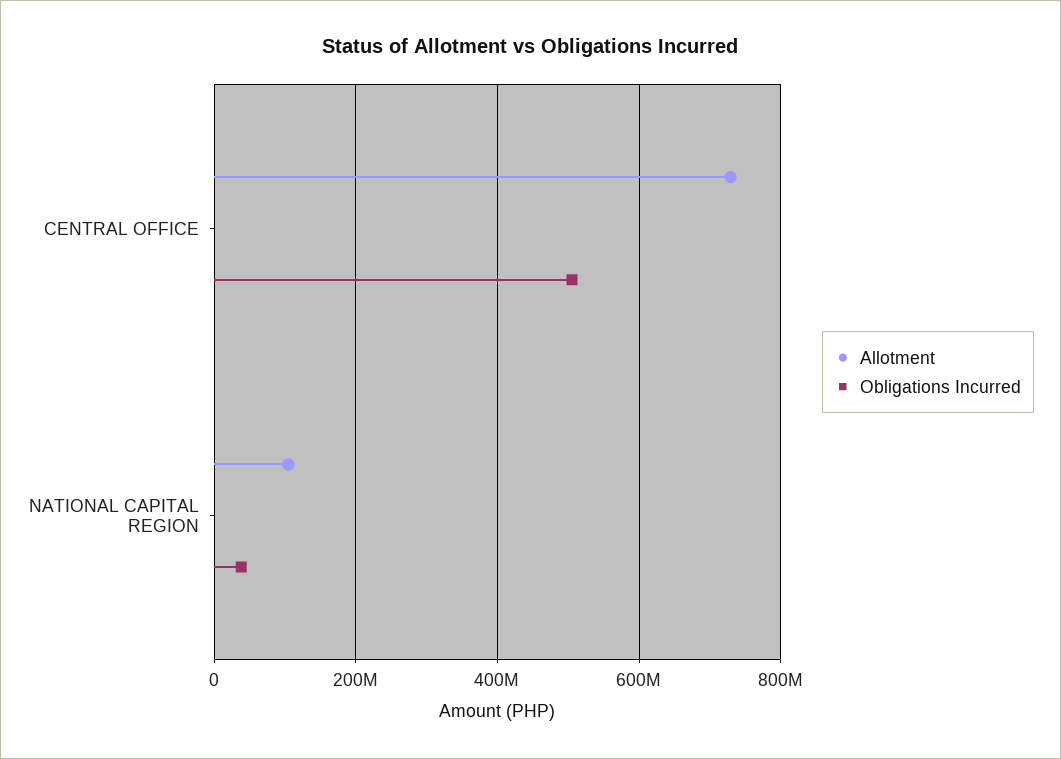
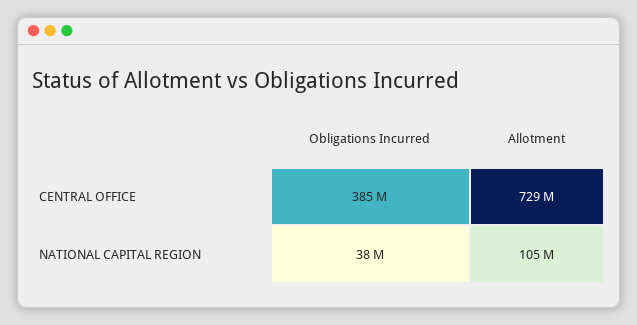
Obligations Incurred, CENTRAL OFFICE: 500000000 -> 385000000

